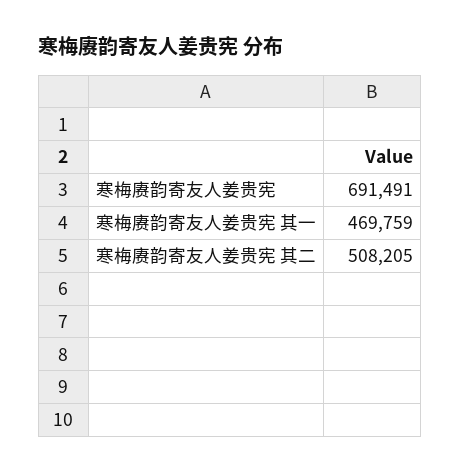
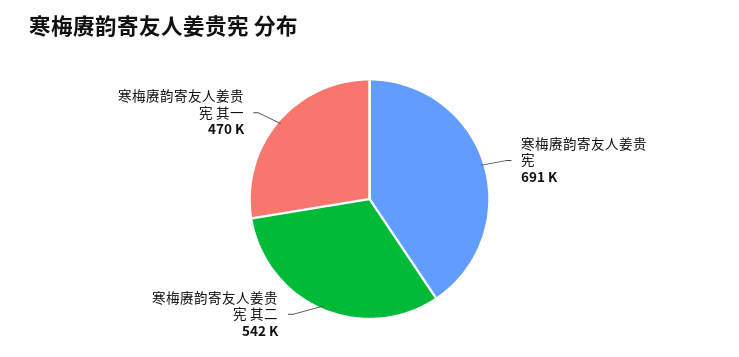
寒梅赓韵寄友人姜贵宪 其二: 508205 -> 542000

